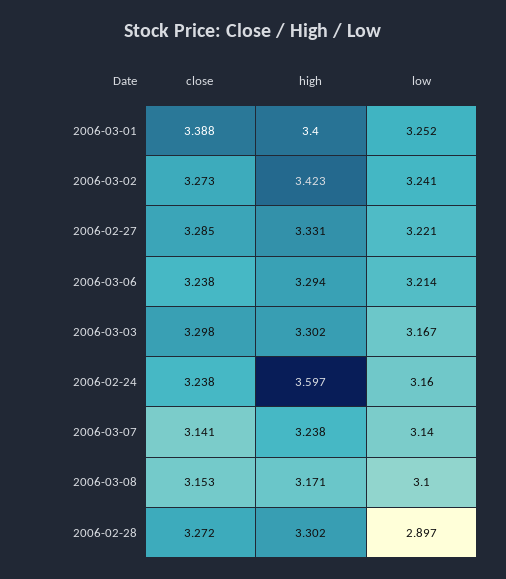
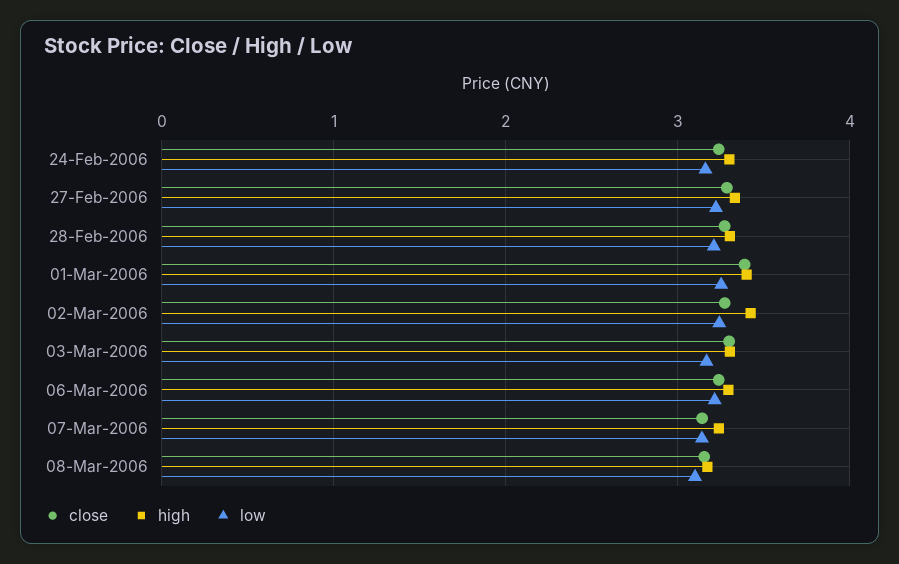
high, 2006-02-24: 3.597 -> 3.3
low, 2006-02-28: 2.897 -> 3.2

